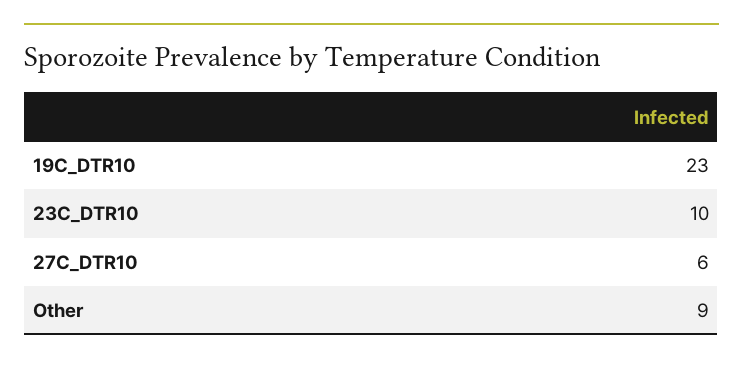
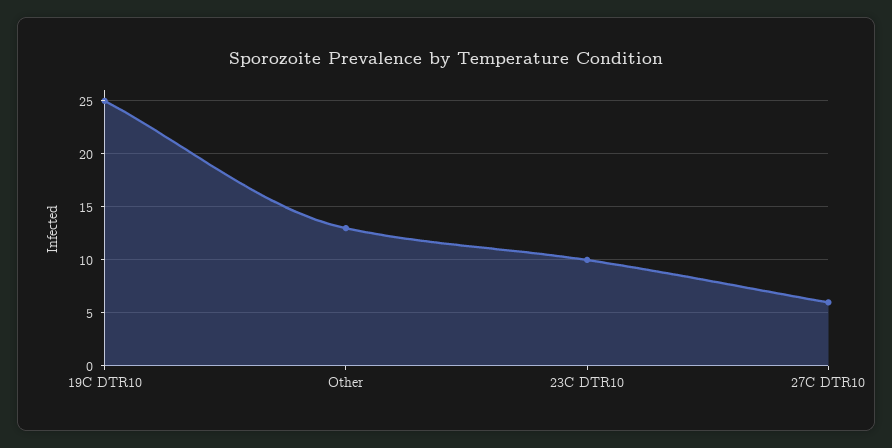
19C_DTR10: 23 -> 25
Other: 9 -> 13

